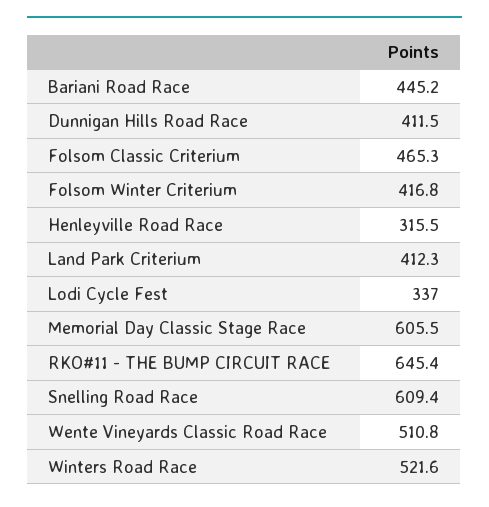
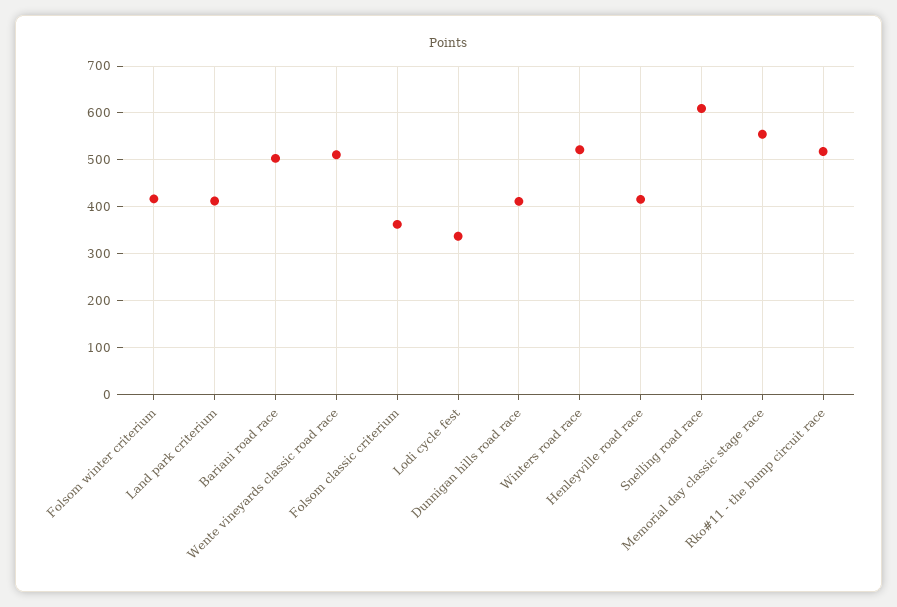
Bariani Road Race: 445.2 -> 500
Folsom Classic Criterium: 465.3 -> 360
Henleyville Road Race: 315.5 -> 420
Memorial Day Classic Stage Race: 605.5 -> 560
RKO#11 - THE BUMP CIRCUIT RACE: 645.4 -> 520

